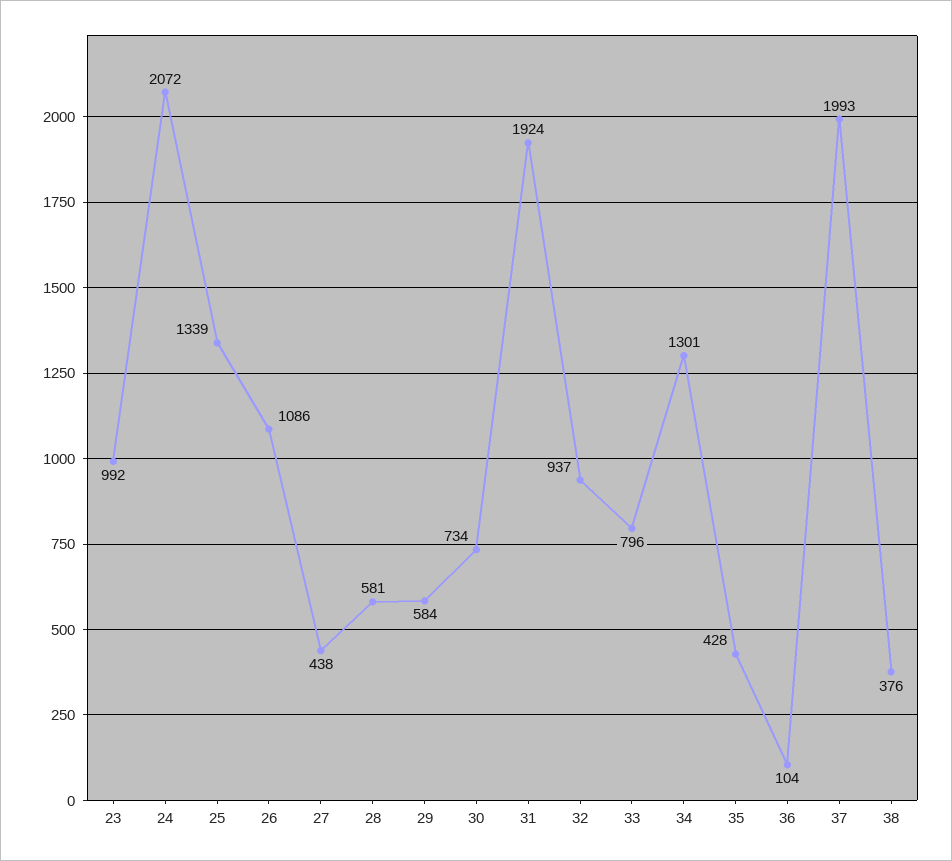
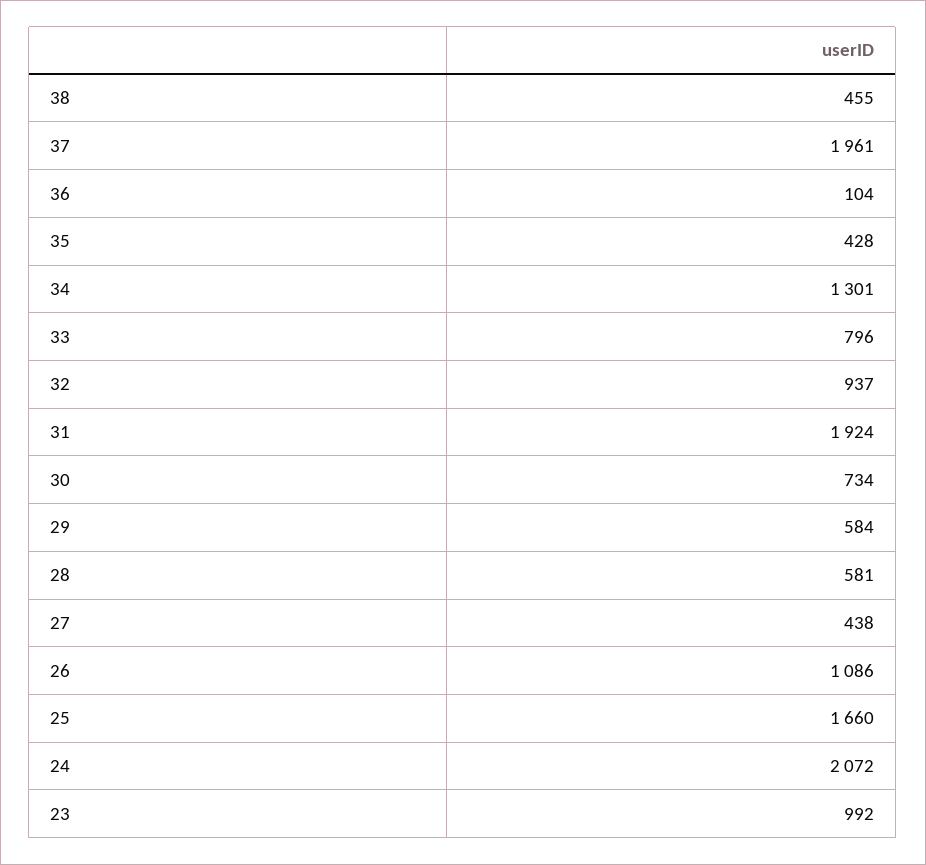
25: 1339 -> 1660
37: 1993 -> 1961
38: 376 -> 455

